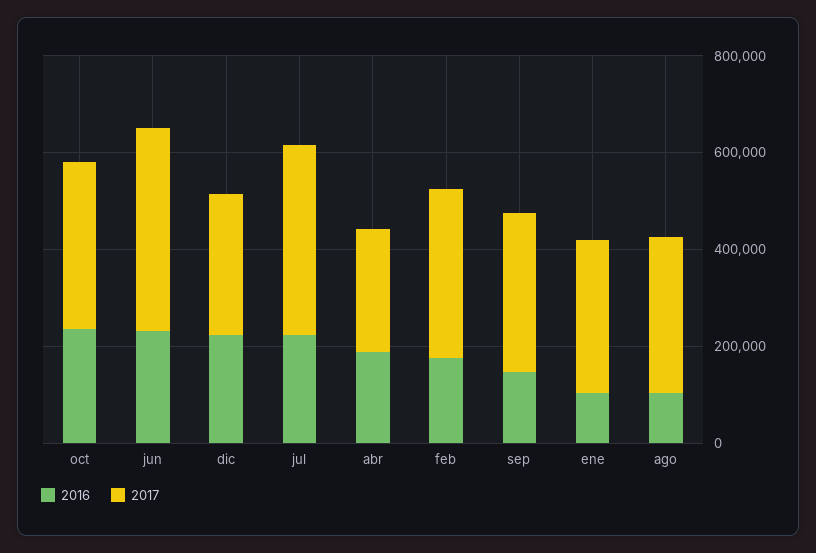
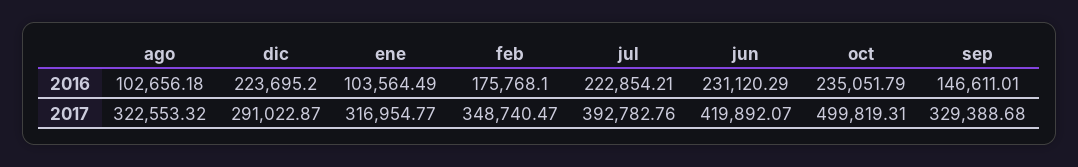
2017, oct: 350000 -> 499819.31
2016, abr: 200000 -> none
2017, abr: 250000 -> none

